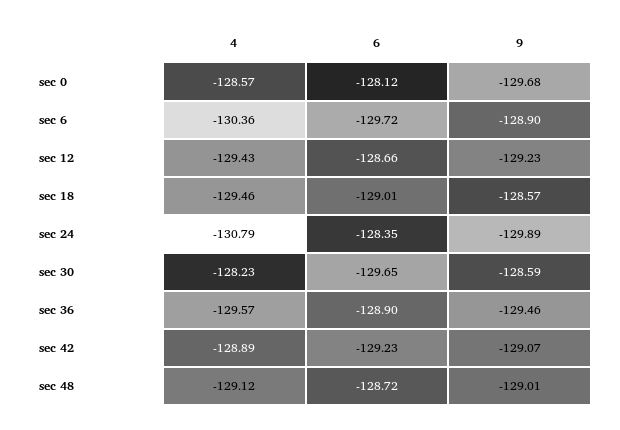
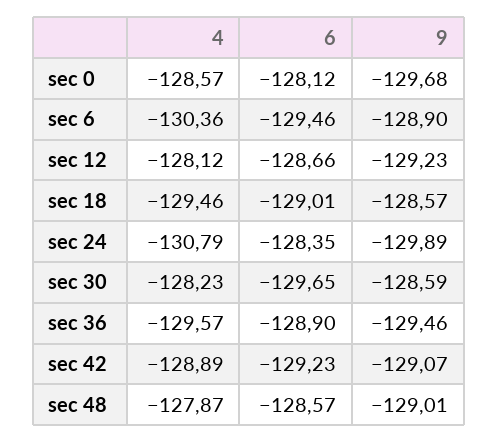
6, sec 6: -129.72 -> -129.46
4, sec 12: -129.43 -> -128.12
4, sec 48: -129.12 -> -127.87
6, sec 48: -128.72 -> -128.57

